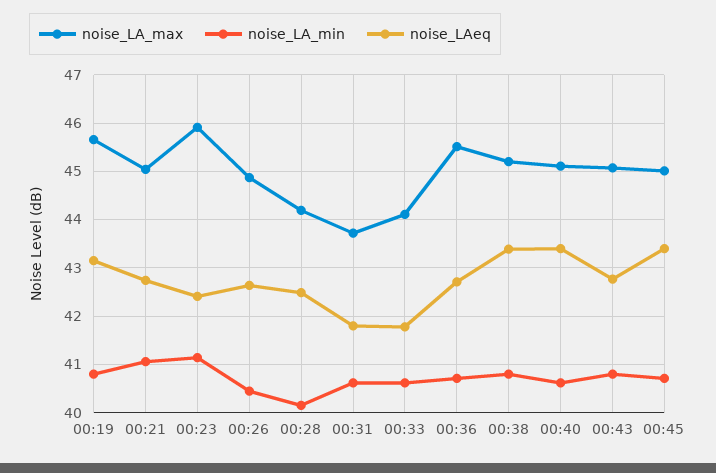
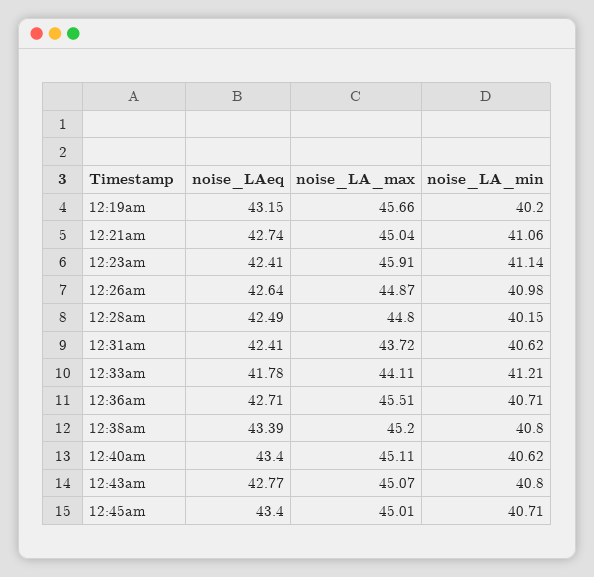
noise_LA_min, 00:19: 40.8 -> 40.2
noise_LA_min, 00:26: 40.4 -> 40.98
noise_LA_max, 00:28: 44.2 -> 44.8
noise_LAeq, 00:31: 41.8 -> 42.41
noise_LA_min, 00:33: 40.6 -> 41.21

